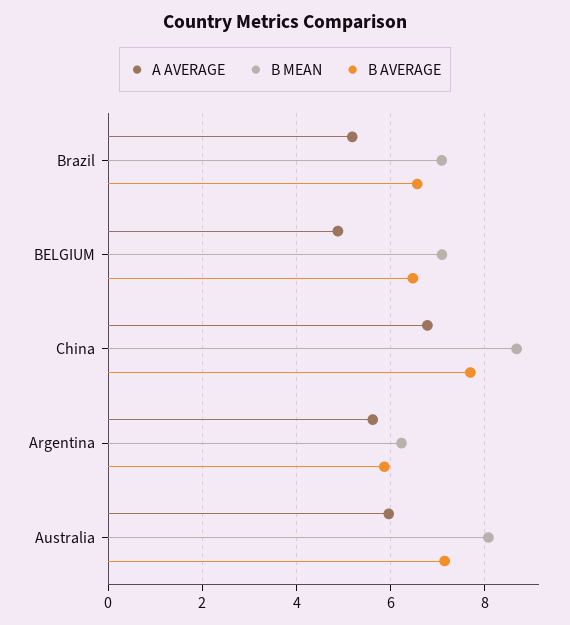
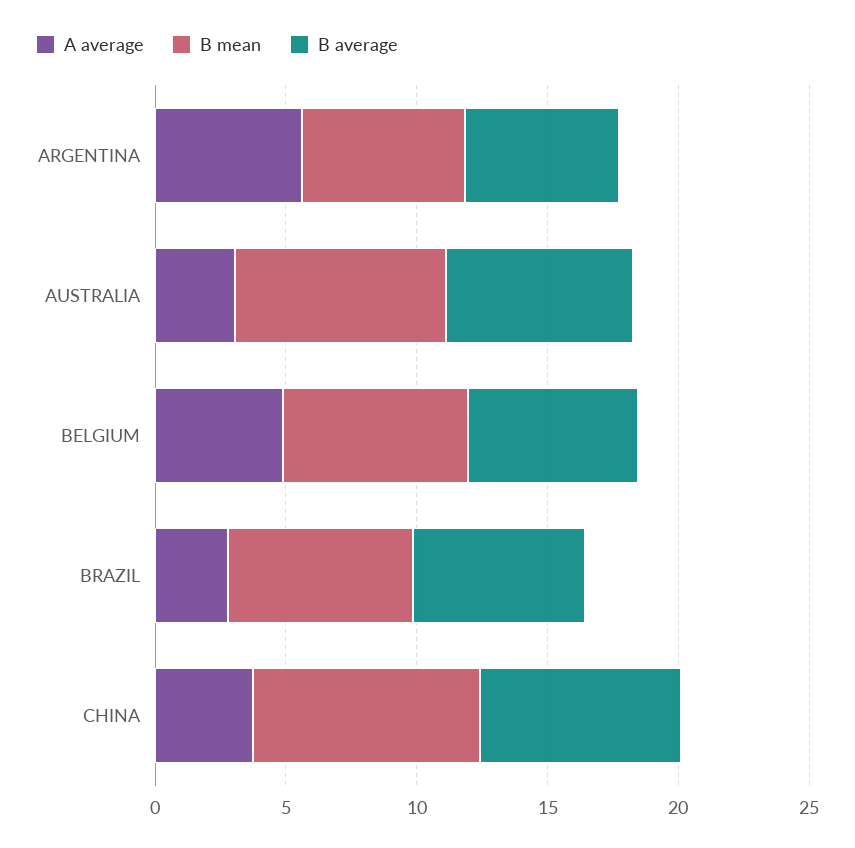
A AVERAGE, Brazil: 5.2 -> 3
A AVERAGE, China: 6.8 -> 4
A AVERAGE, Australia: 6 -> 3

